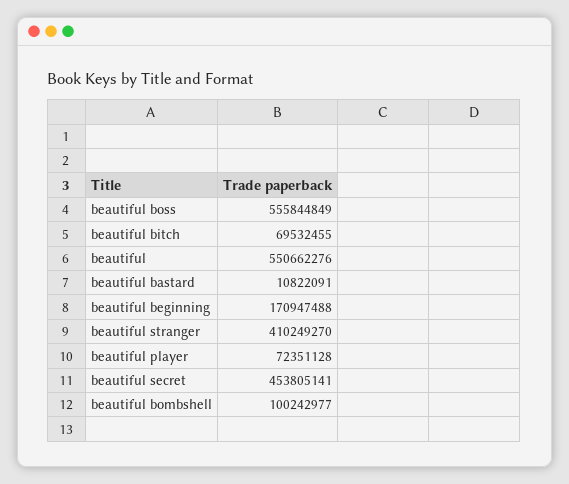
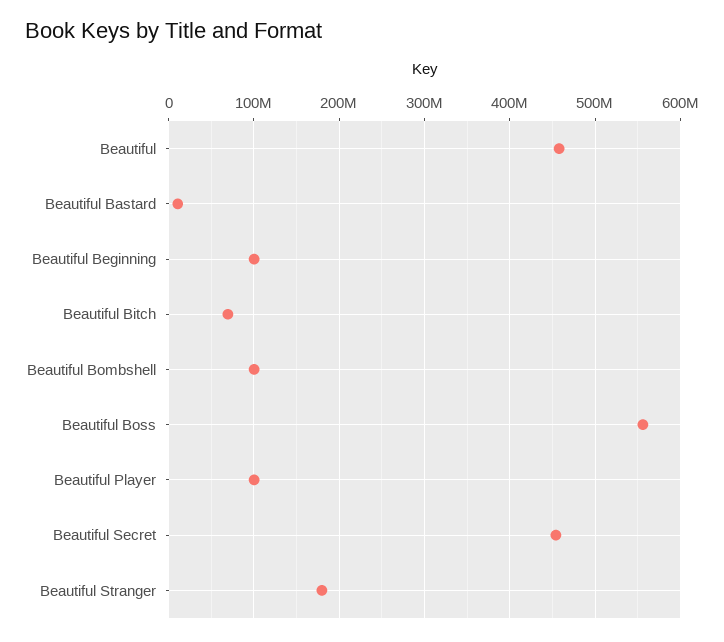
beautiful: 550662276 -> 460000000
beautiful beginning: 170947488 -> 100000000
beautiful stranger: 410249270 -> 180000000
beautiful player: 72351128 -> 100000000

